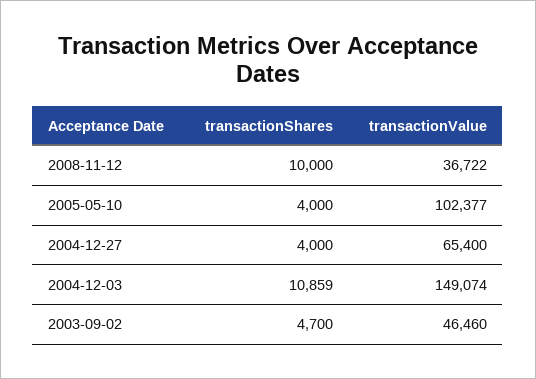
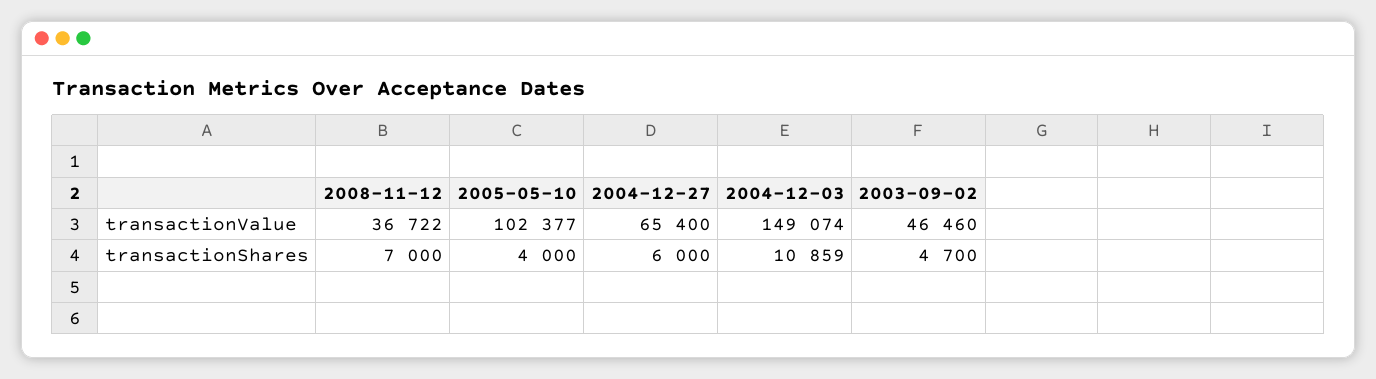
transactionShares, 2008-11-12: 10000 -> 7000
transactionShares, 2004-12-27: 4000 -> 6000

